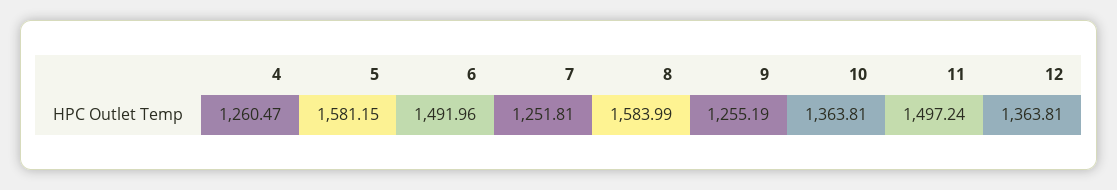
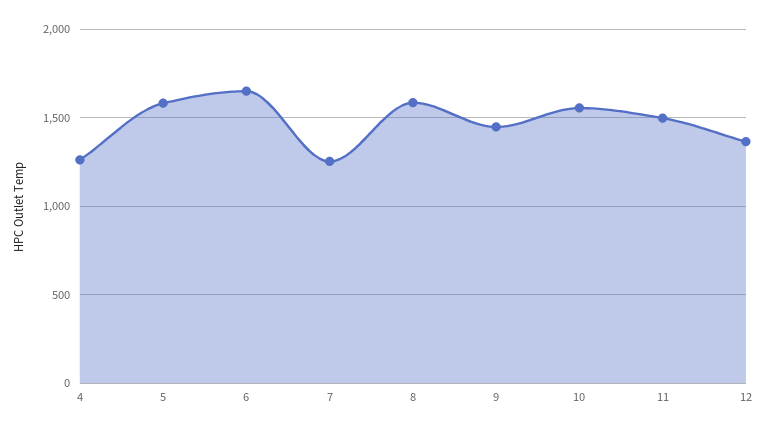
6: 1491.96 -> 1650
9: 1255.19 -> 1450
10: 1363.81 -> 1550

